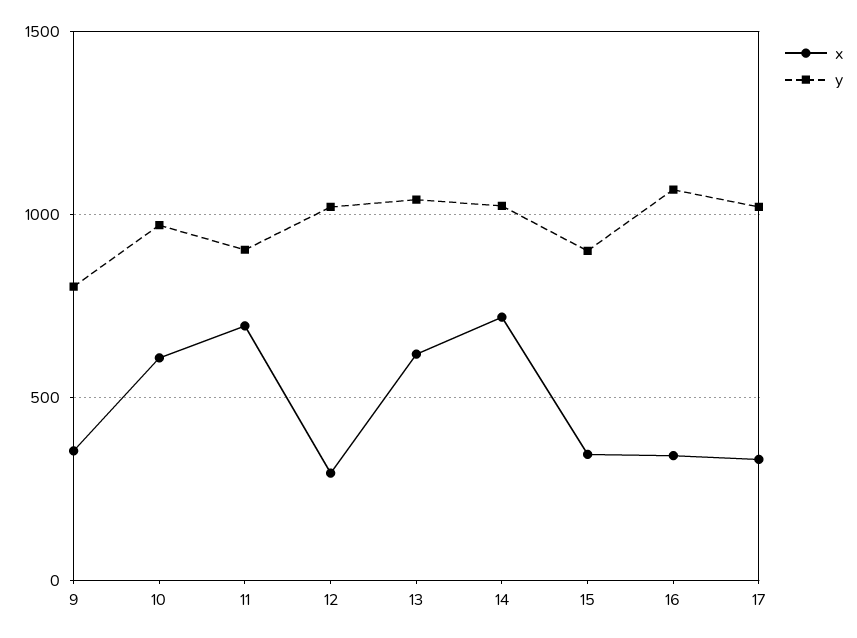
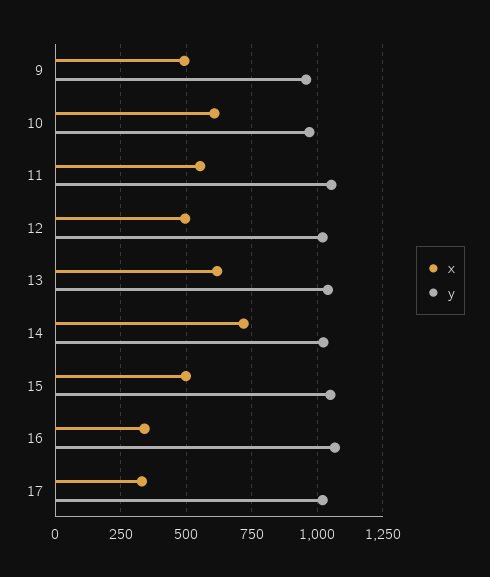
x, 9: 350 -> 500
y, 9: 800 -> 950
x, 11: 700 -> 550
y, 11: 900 -> 1050
x, 12: 300 -> 500
x, 15: 350 -> 500
y, 15: 900 -> 1050

